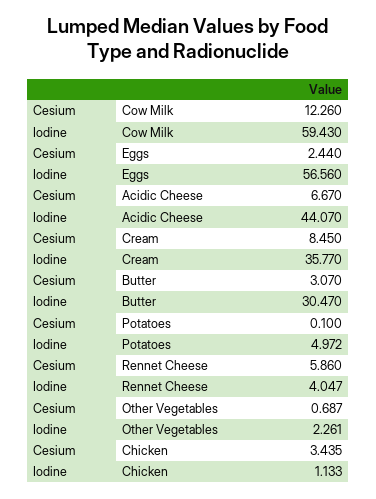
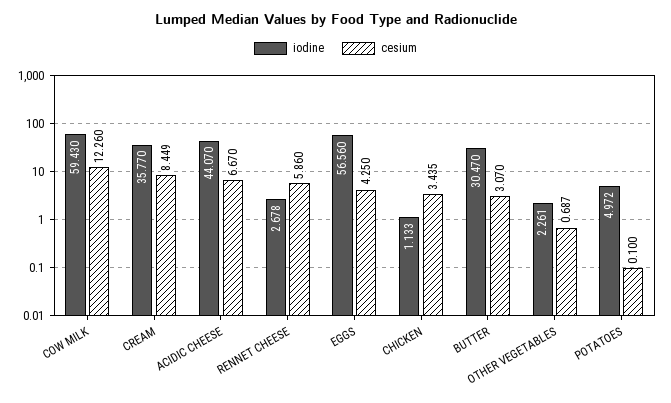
Cesium, Eggs: 2.44 -> 4.25
Cesium, Cream: 8.45 -> 8.449
Iodine, Rennet Cheese: 4.047 -> 2.678

